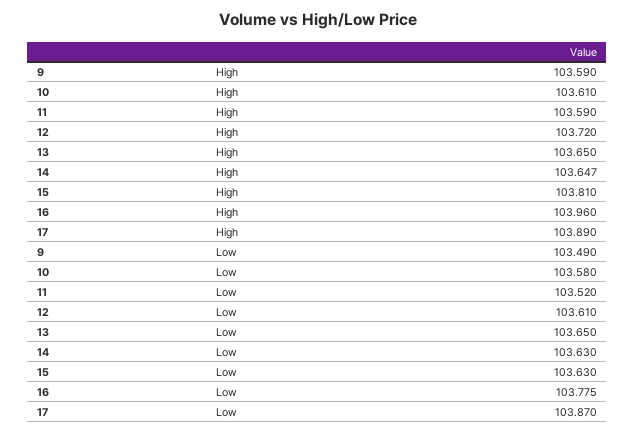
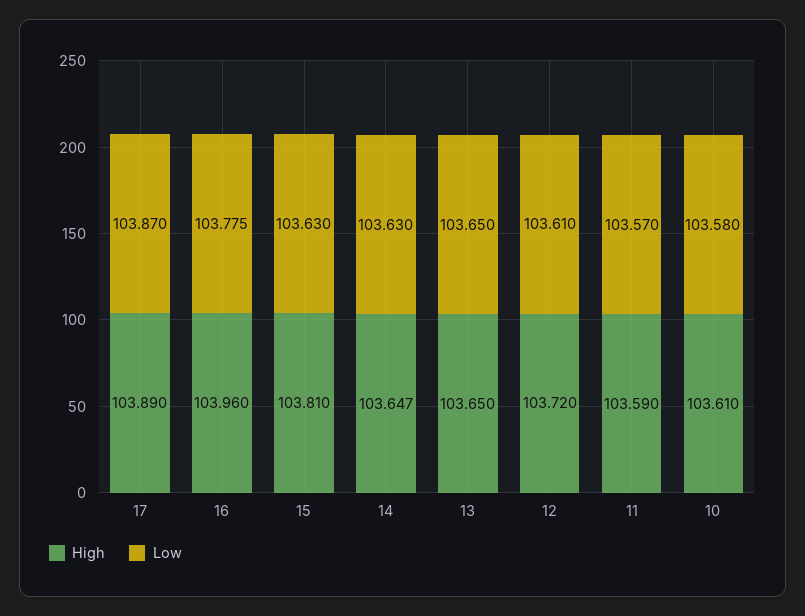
High, 9: 103.59 -> none
Low, 9: 103.49 -> none
Low, 11: 103.52 -> 103.57

